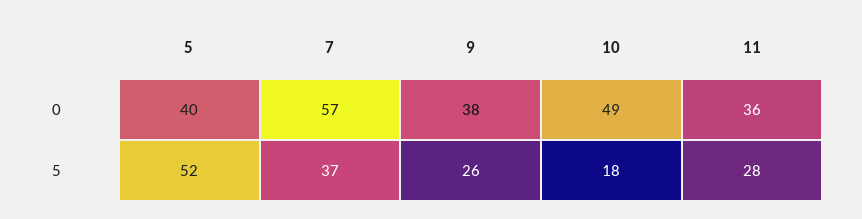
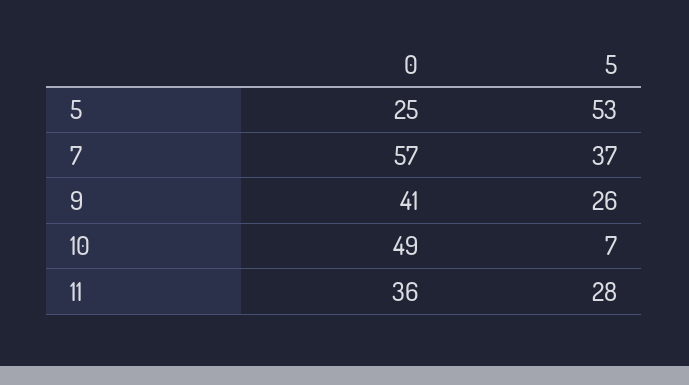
5, 0: 40 -> 25
9, 0: 38 -> 41
5, 5: 52 -> 53
10, 5: 18 -> 7

